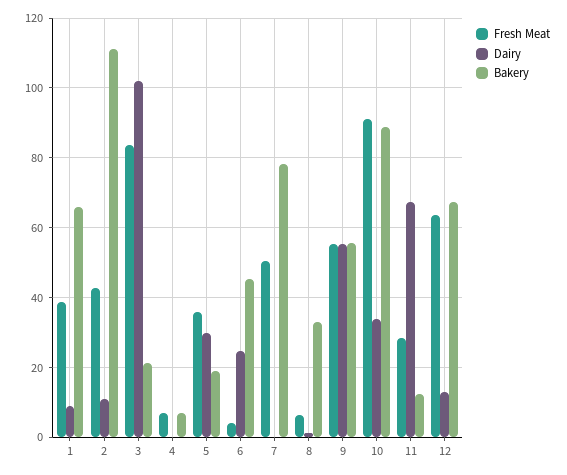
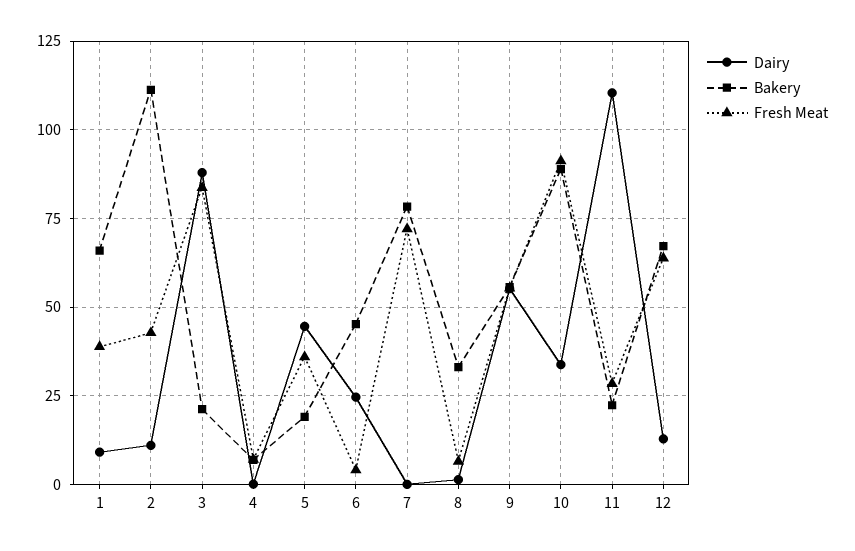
Dairy, 3: 102 -> 87.5
Dairy, 5: 30 -> 45
Fresh Meat, 7: 50 -> 72.5
Dairy, 11: 68 -> 110
Bakery, 11: 12 -> 22.5

